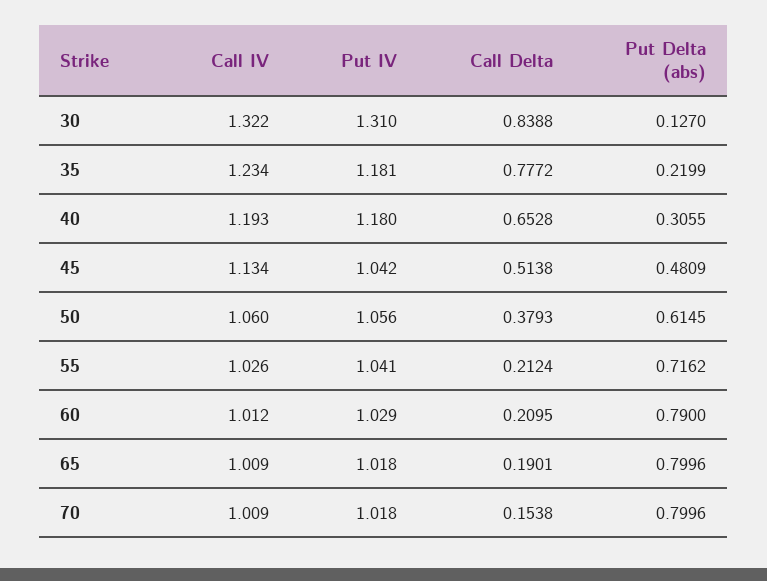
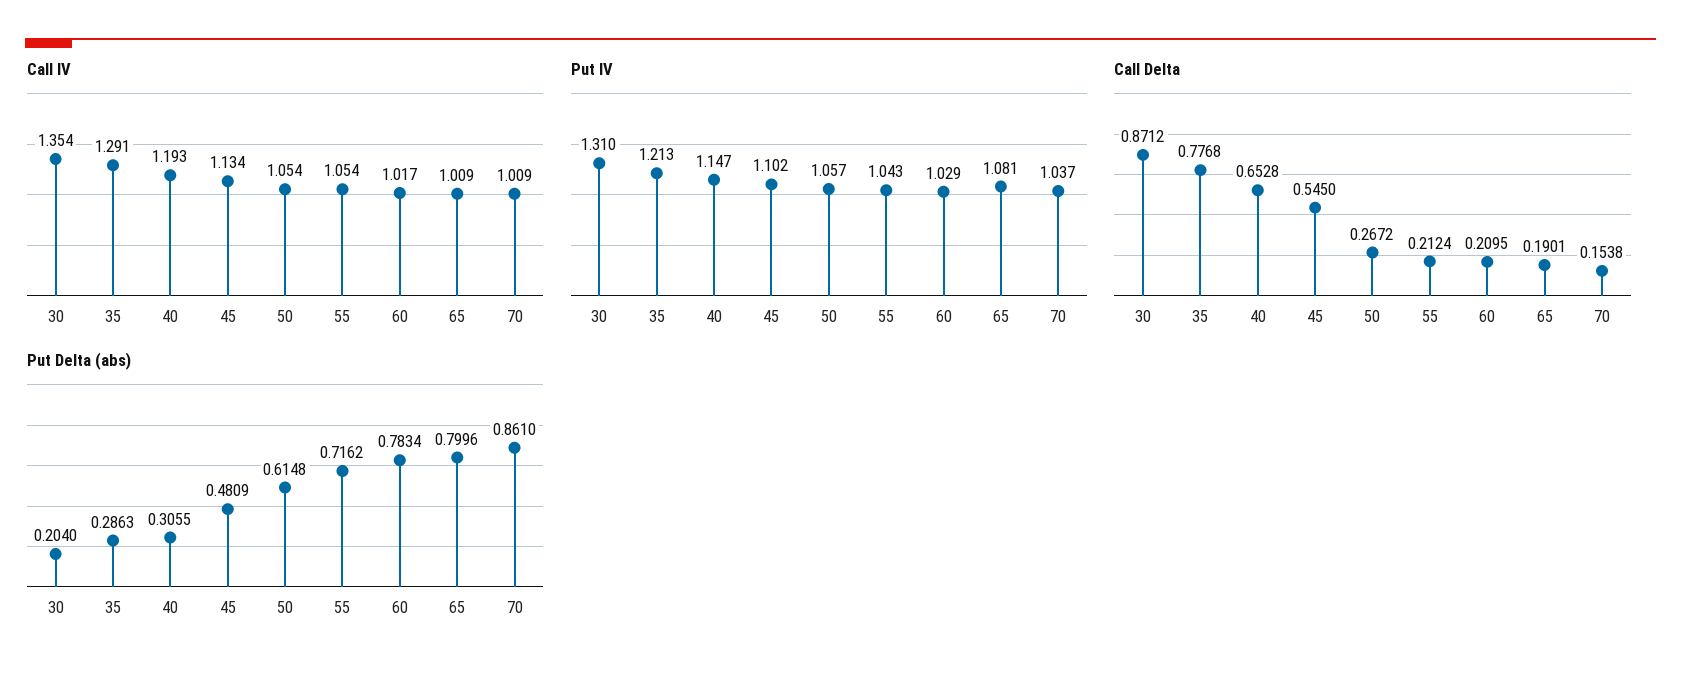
Call IV, 30: 1.322 -> 1.354
Call Delta, 30: 0.8388 -> 0.8712
Put Delta (abs), 30: 0.127 -> 0.204
Call IV, 35: 1.234 -> 1.291
Put IV, 35: 1.181 -> 1.213
Call Delta, 35: 0.7772 -> 0.7768
Put Delta (abs), 35: 0.2199 -> 0.2863
Put IV, 40: 1.18 -> 1.147
Put IV, 45: 1.042 -> 1.102
Call Delta, 45: 0.5138 -> 0.545
Call IV, 50: 1.06 -> 1.054
Put IV, 50: 1.056 -> 1.057
Call Delta, 50: 0.3793 -> 0.2672
Put Delta (abs), 50: 0.6145 -> 0.6148
Call IV, 55: 1.026 -> 1.054
Put IV, 55: 1.041 -> 1.043
Call IV, 60: 1.012 -> 1.017
Put Delta (abs), 60: 0.79 -> 0.7834
Put IV, 65: 1.018 -> 1.081
Put IV, 70: 1.018 -> 1.037
Put Delta (abs), 70: 0.7996 -> 0.861

